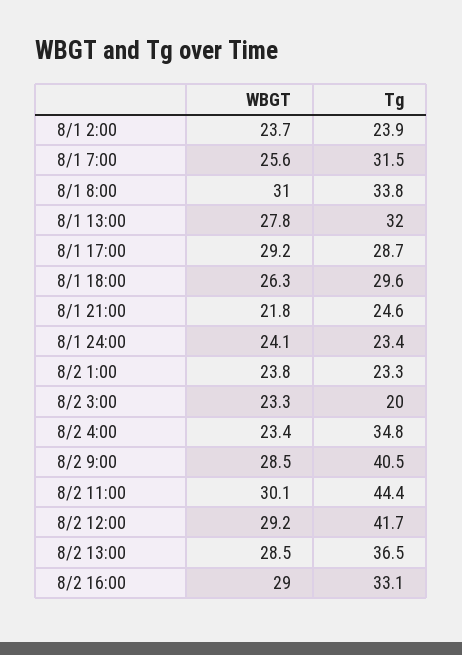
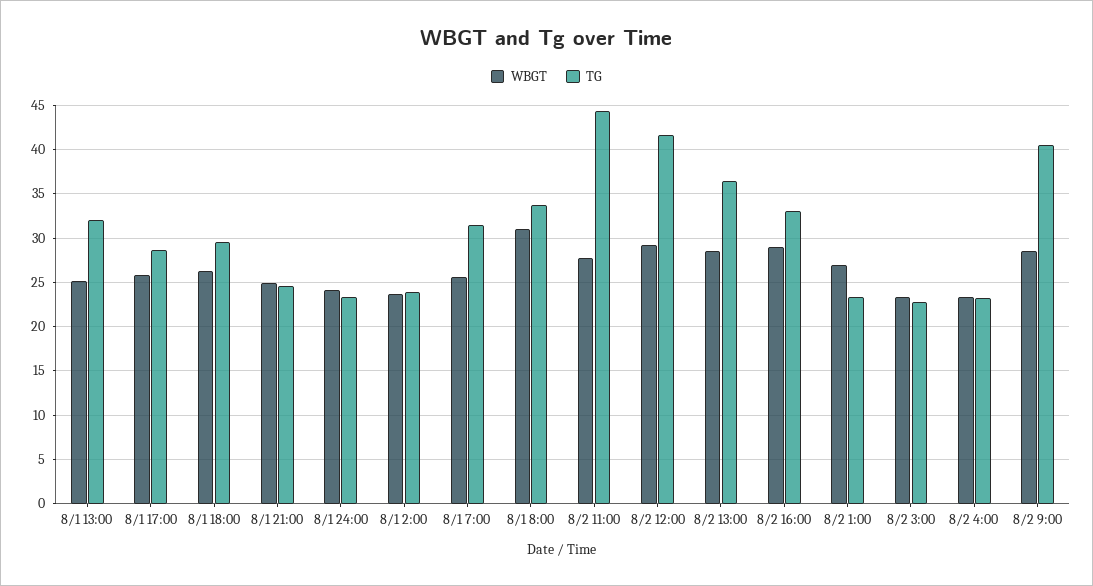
WBGT, 8/1 13:00: 27.8 -> 25
WBGT, 8/1 17:00: 29.2 -> 26
WBGT, 8/1 21:00: 21.8 -> 25
WBGT, 8/2 1:00: 23.8 -> 27
Tg, 8/2 3:00: 20 -> 23
Tg, 8/2 4:00: 34.8 -> 23
WBGT, 8/2 11:00: 30.1 -> 28

